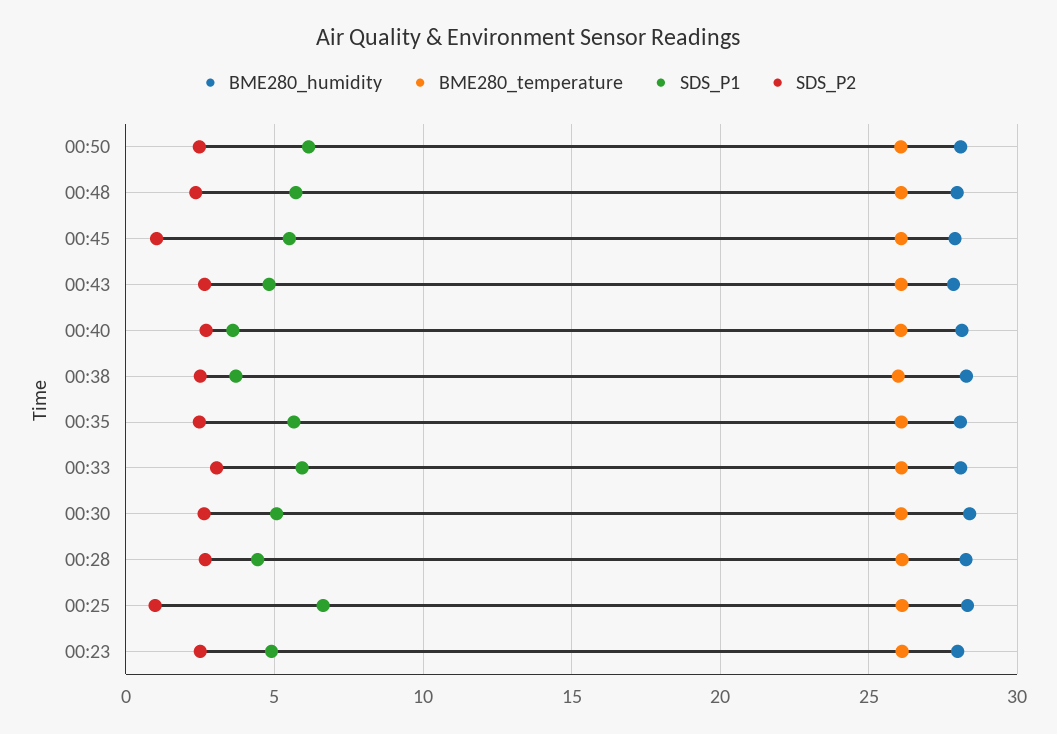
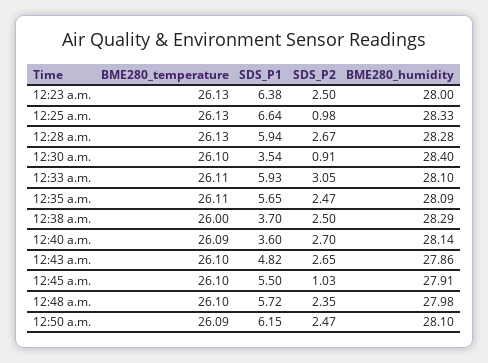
SDS_P1, 00:30: 5 -> 3.54
SDS_P2, 00:30: 2.5 -> 0.91
SDS_P1, 00:28: 4.5 -> 5.94
SDS_P1, 00:23: 5 -> 6.38

